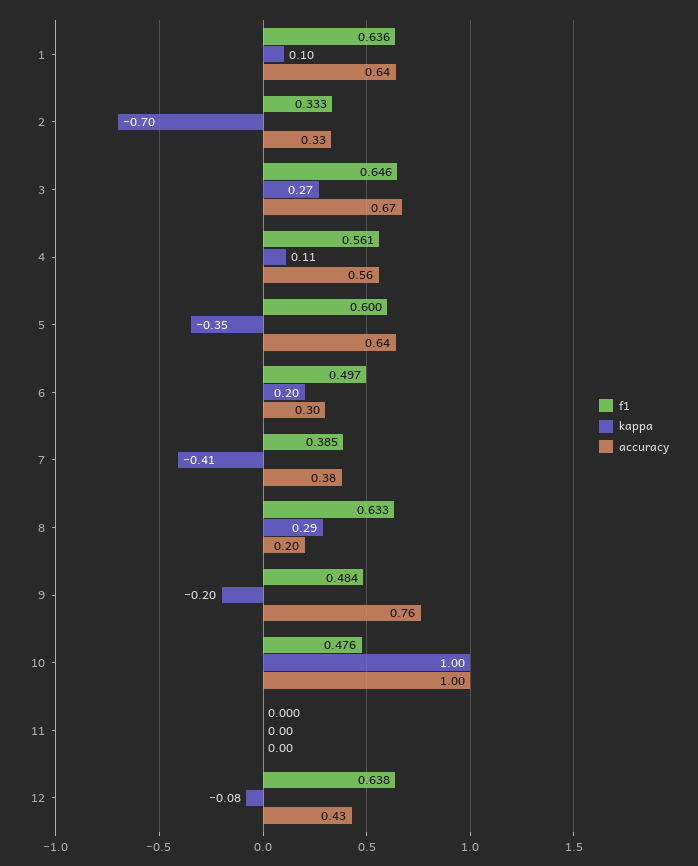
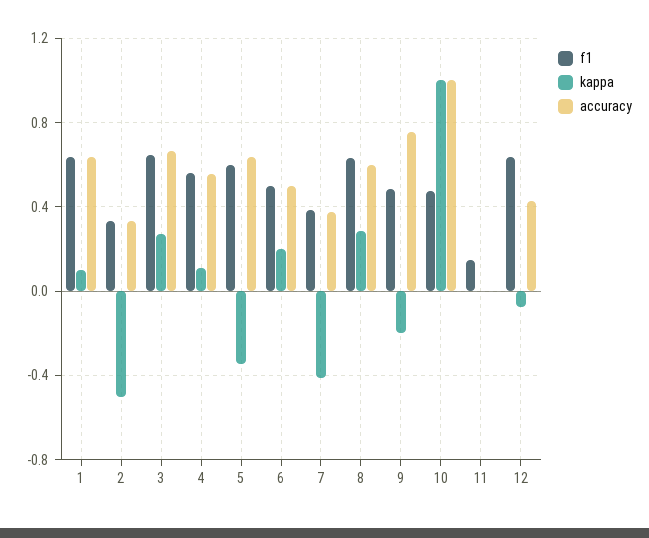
kappa, 2: -0.7 -> -0.5
accuracy, 6: 0.3 -> 0.5
accuracy, 8: 0.2 -> 0.6
f1, 11: 0 -> 0.15

